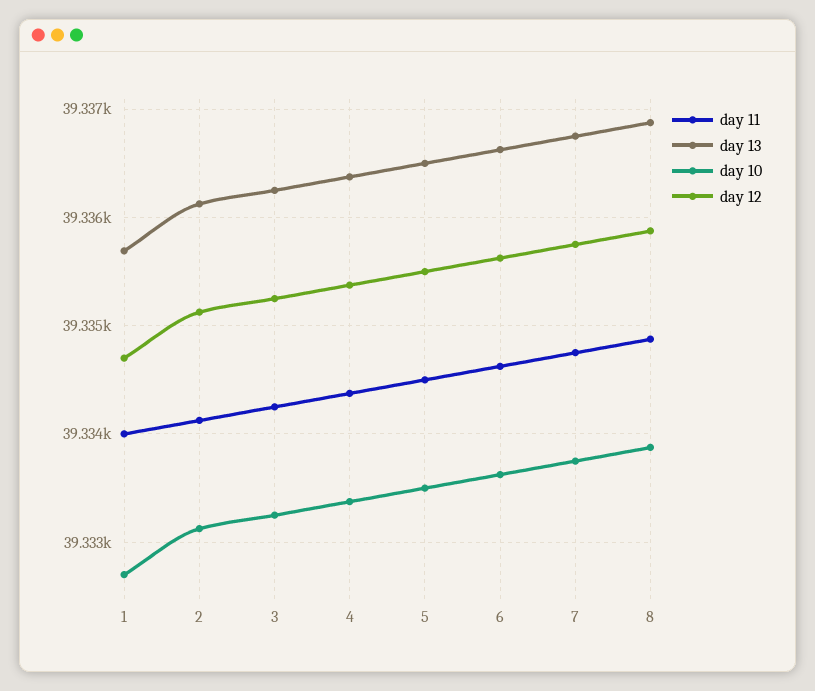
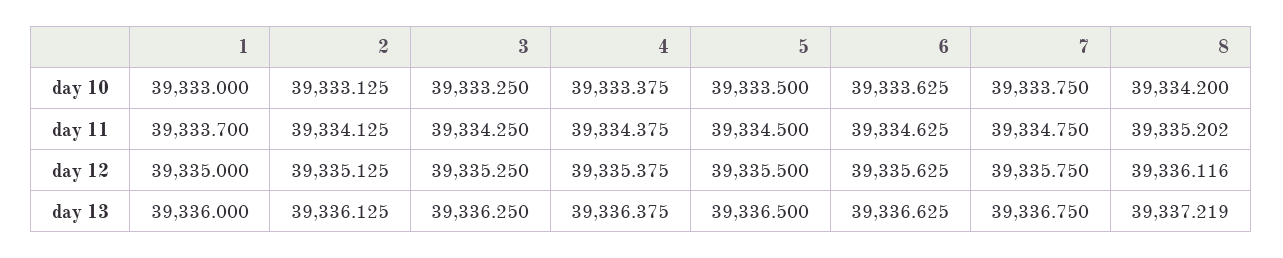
day 11, 1: 39334 -> 39333.7
day 13, 1: 39335.7 -> 39336
day 10, 1: 39332.7 -> 39333
day 12, 1: 39334.7 -> 39335
day 11, 8: 39334.9 -> 39335.202
day 13, 8: 39336.9 -> 39337.219
day 10, 8: 39333.9 -> 39334.2
day 12, 8: 39335.9 -> 39336.116

